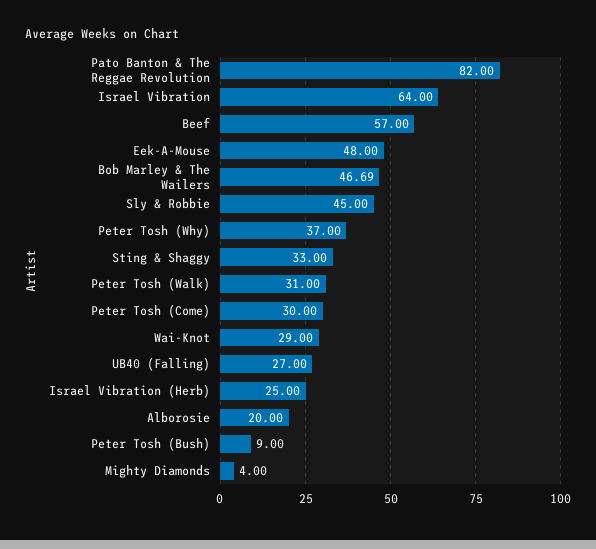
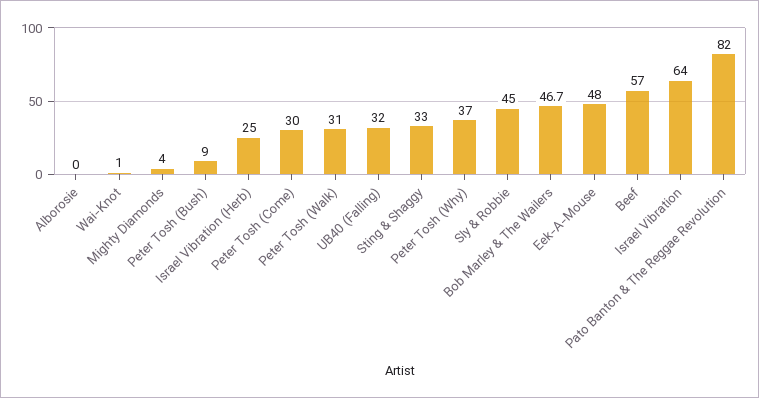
Wai-Knot: 29 -> 1
UB40 (Falling): 27 -> 32
Alborosie: 20 -> 0

